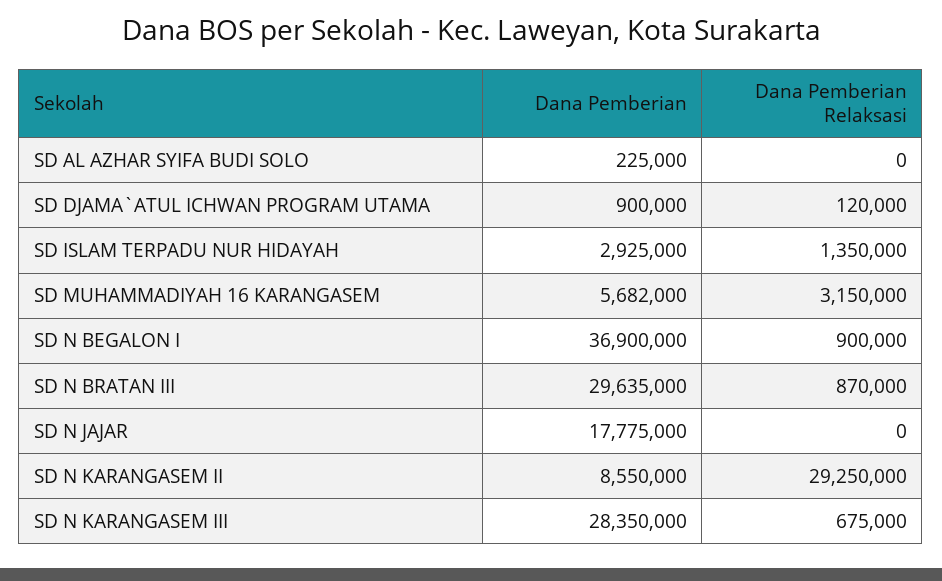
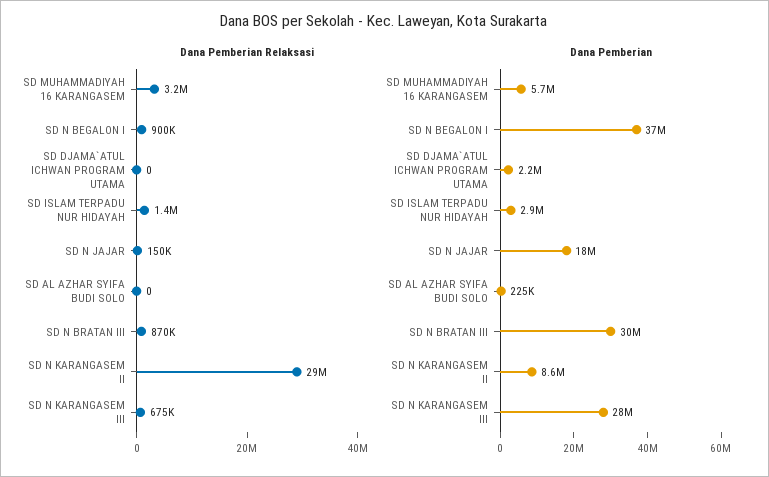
Dana Pemberian, SD DJAMA`ATUL ICHWAN PROGRAM UTAMA: 900000 -> 2200000
Dana Pemberian Relaksasi, SD DJAMA`ATUL ICHWAN PROGRAM UTAMA: 120000 -> 0
Dana Pemberian Relaksasi, SD N JAJAR: 0 -> 150000

